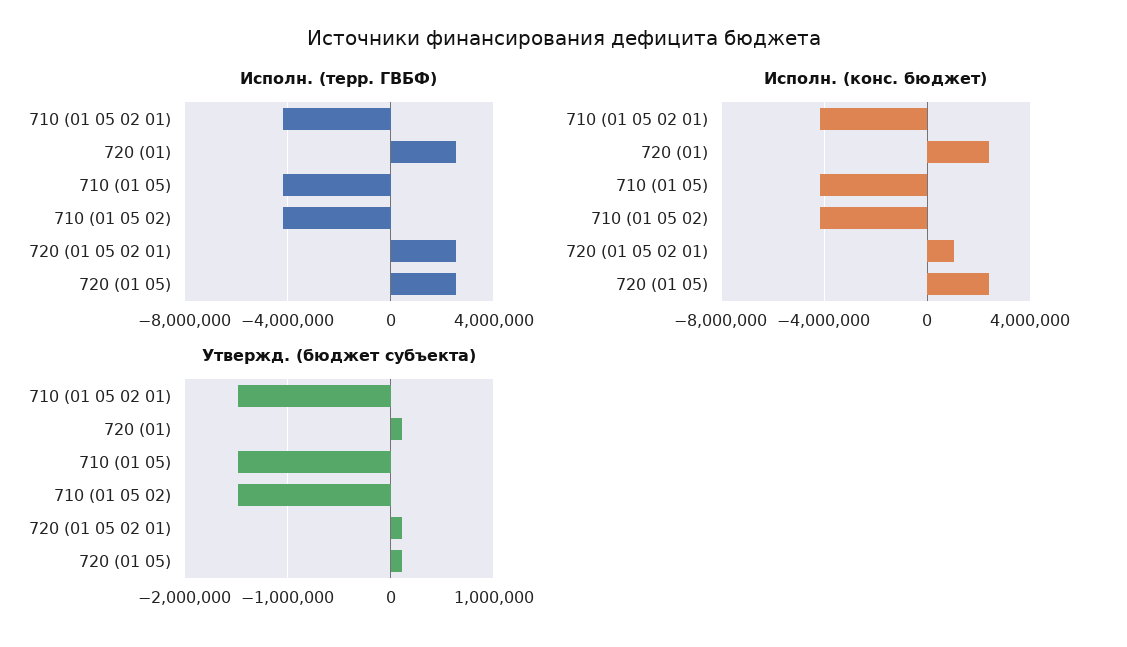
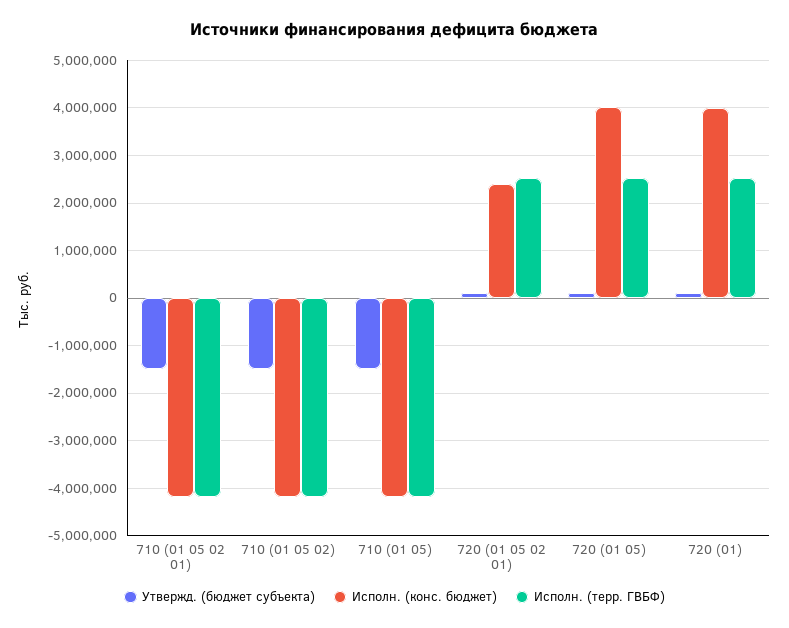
Исполн. (конс. бюджет), 720 (01): 2500000 -> 4000000
Исполн. (конс. бюджет), 720 (01 05 02 01): 1000000 -> 2400000
Исполн. (конс. бюджет), 720 (01 05): 2500000 -> 4000000

